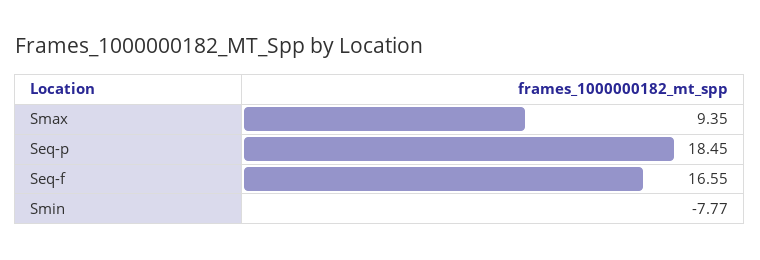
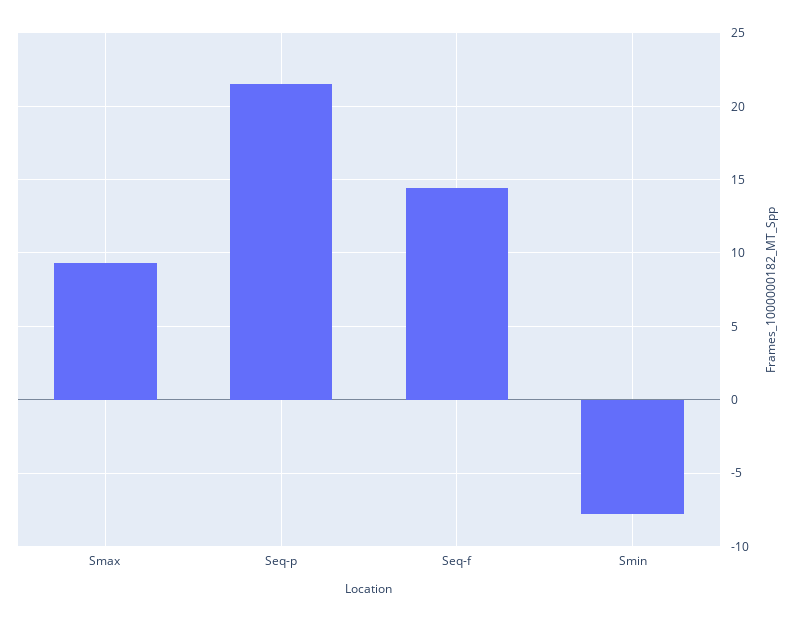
Seq-p: 18.45 -> 21.5
Seq-f: 16.55 -> 14.5

